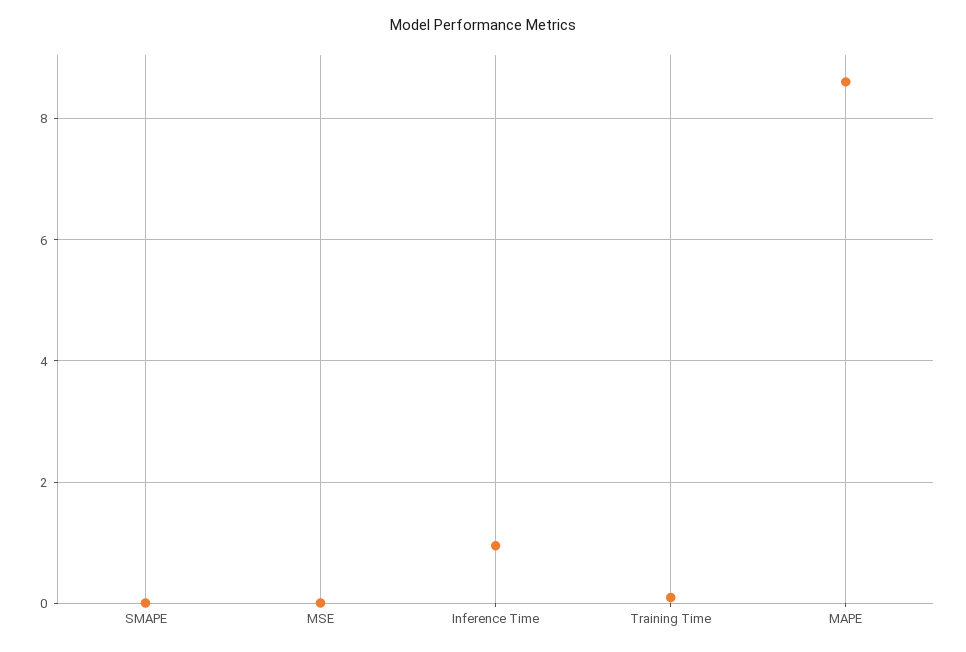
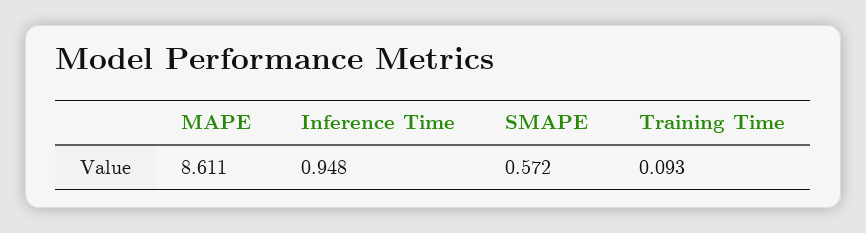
SMAPE: 0 -> 0.572
MSE: 0 -> none

